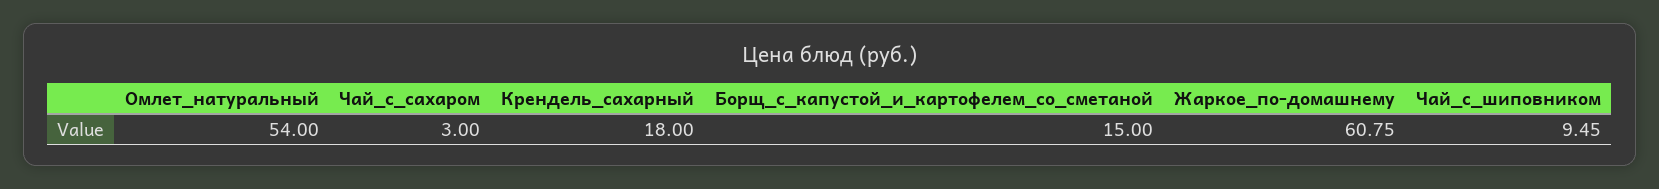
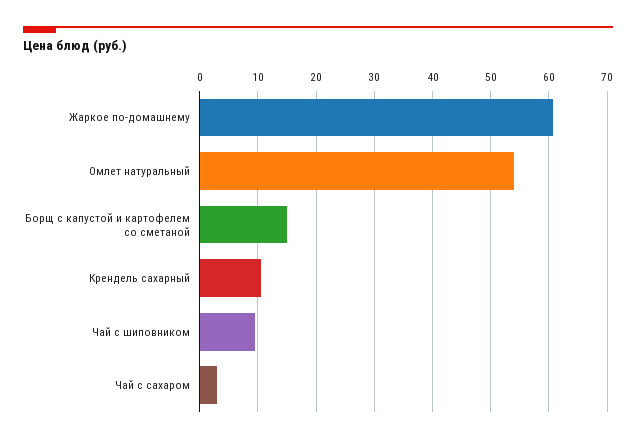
Крендель_сахарный: 18 -> 10

